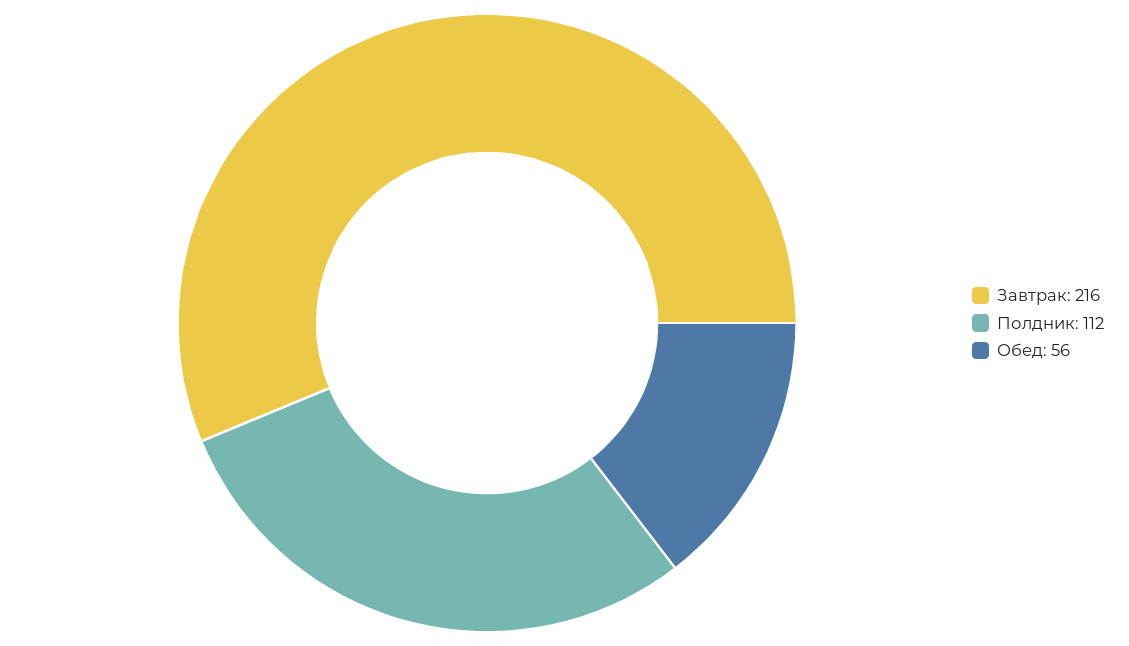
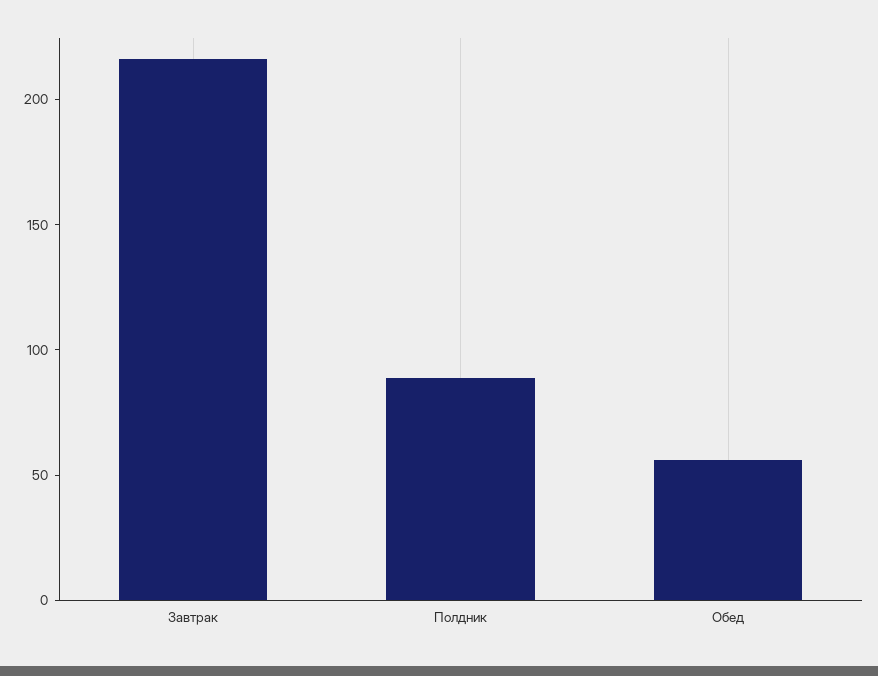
Полдник: 112 -> 90

